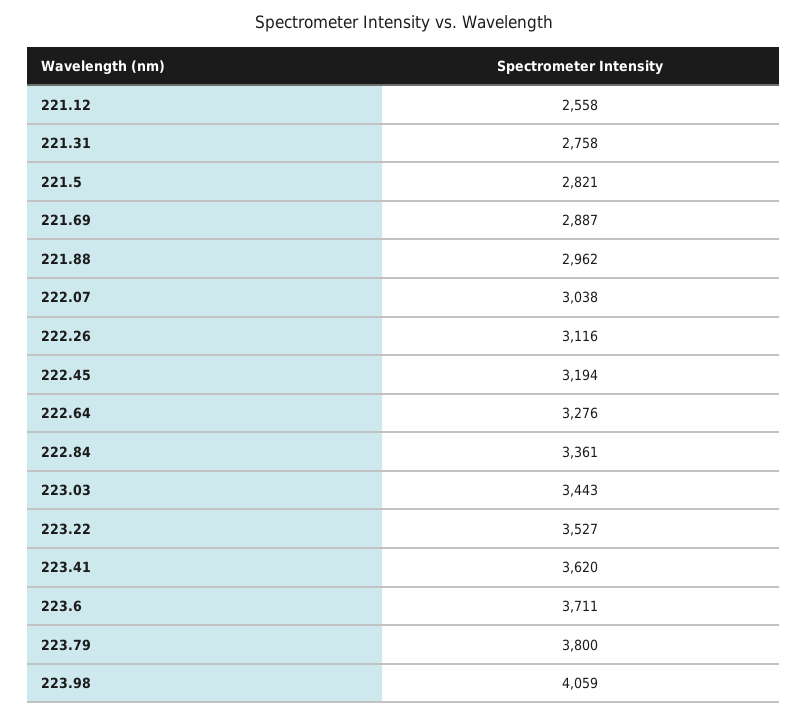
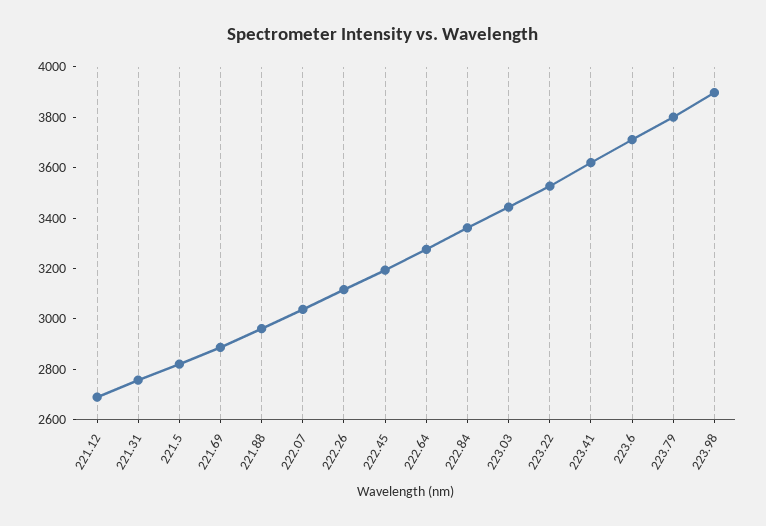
221.12: 2558 -> 2700
223.98: 4059 -> 3900

